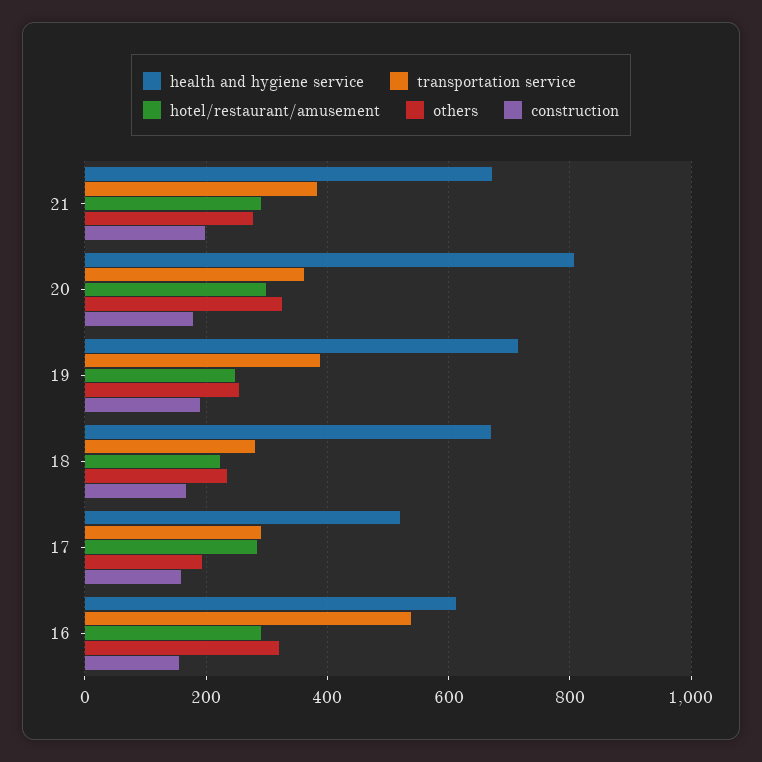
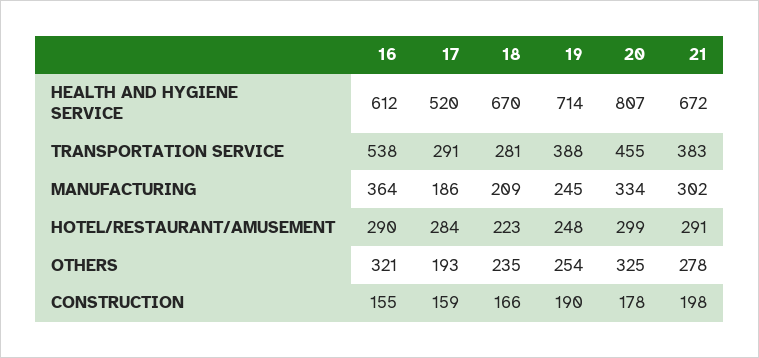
transportation service, 20: 360 -> 455
MANUFACTURING, 16: none -> 364
MANUFACTURING, 17: none -> 186
MANUFACTURING, 18: none -> 209
MANUFACTURING, 19: none -> 245
MANUFACTURING, 20: none -> 334
MANUFACTURING, 21: none -> 302

